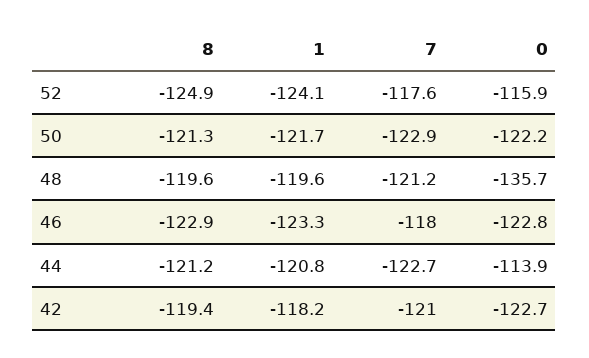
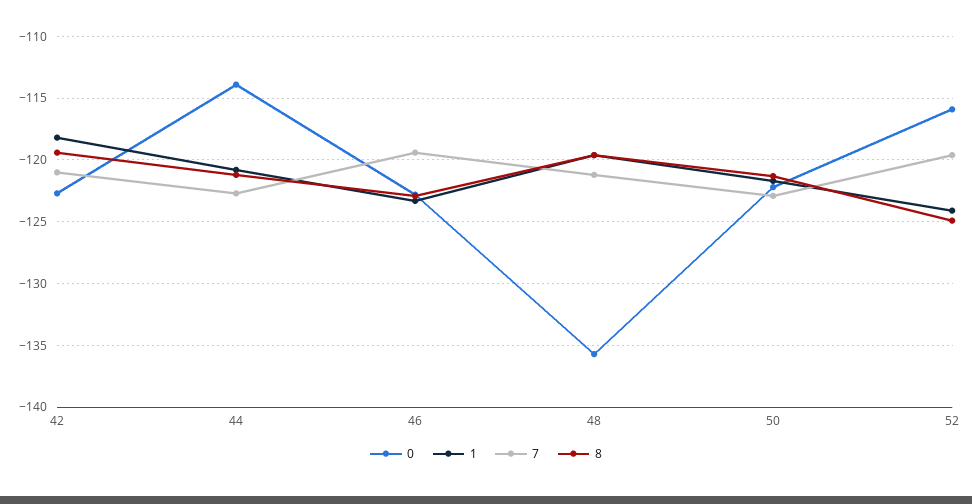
7, 52: -117.6 -> -119.5
7, 46: -118 -> -119.5

